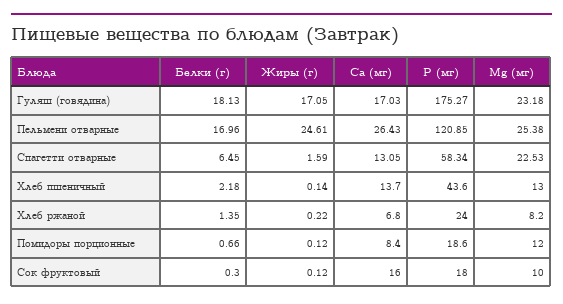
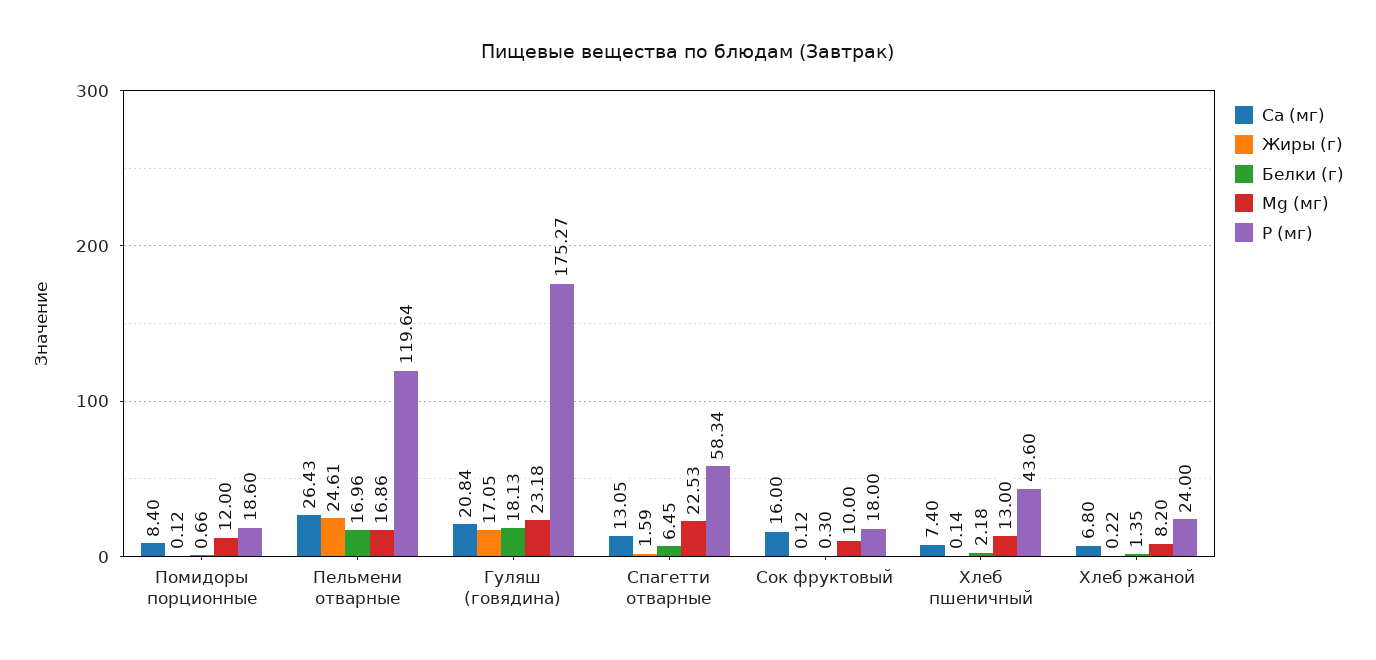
Ca (мг), Гуляш (говядина): 17.03 -> 20.84
P (мг), Пельмени отварные: 120.85 -> 119.64
Mg (мг), Пельмени отварные: 25.38 -> 16.86
Ca (мг), Хлеб пшеничный: 13.7 -> 7.4

